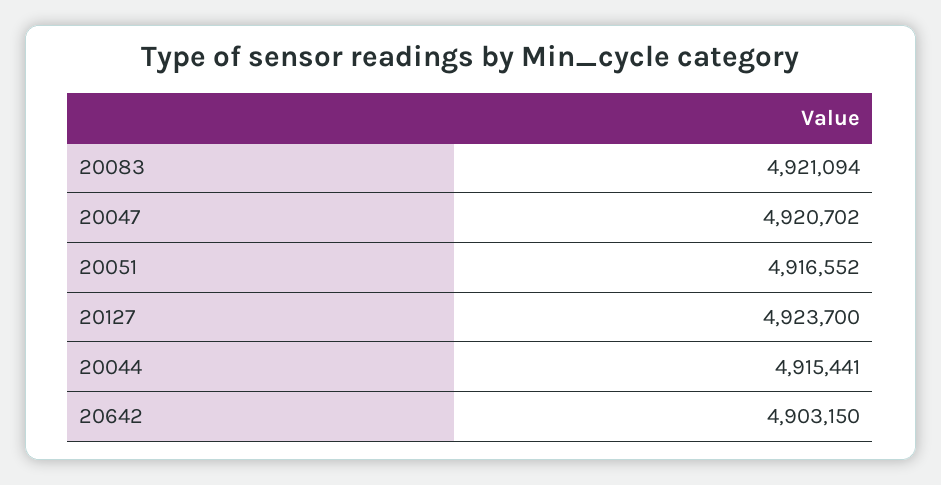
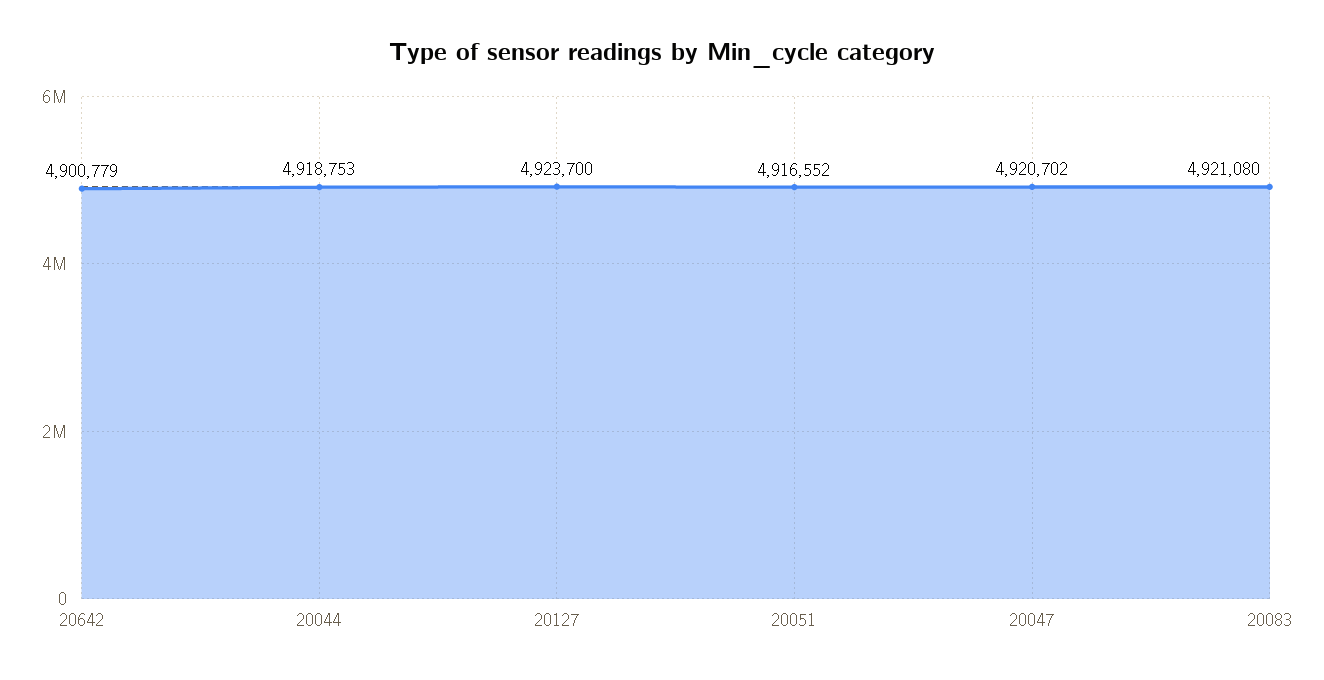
20083: 4921094 -> 4921080
20044: 4915441 -> 4918753
20642: 4903150 -> 4900779

